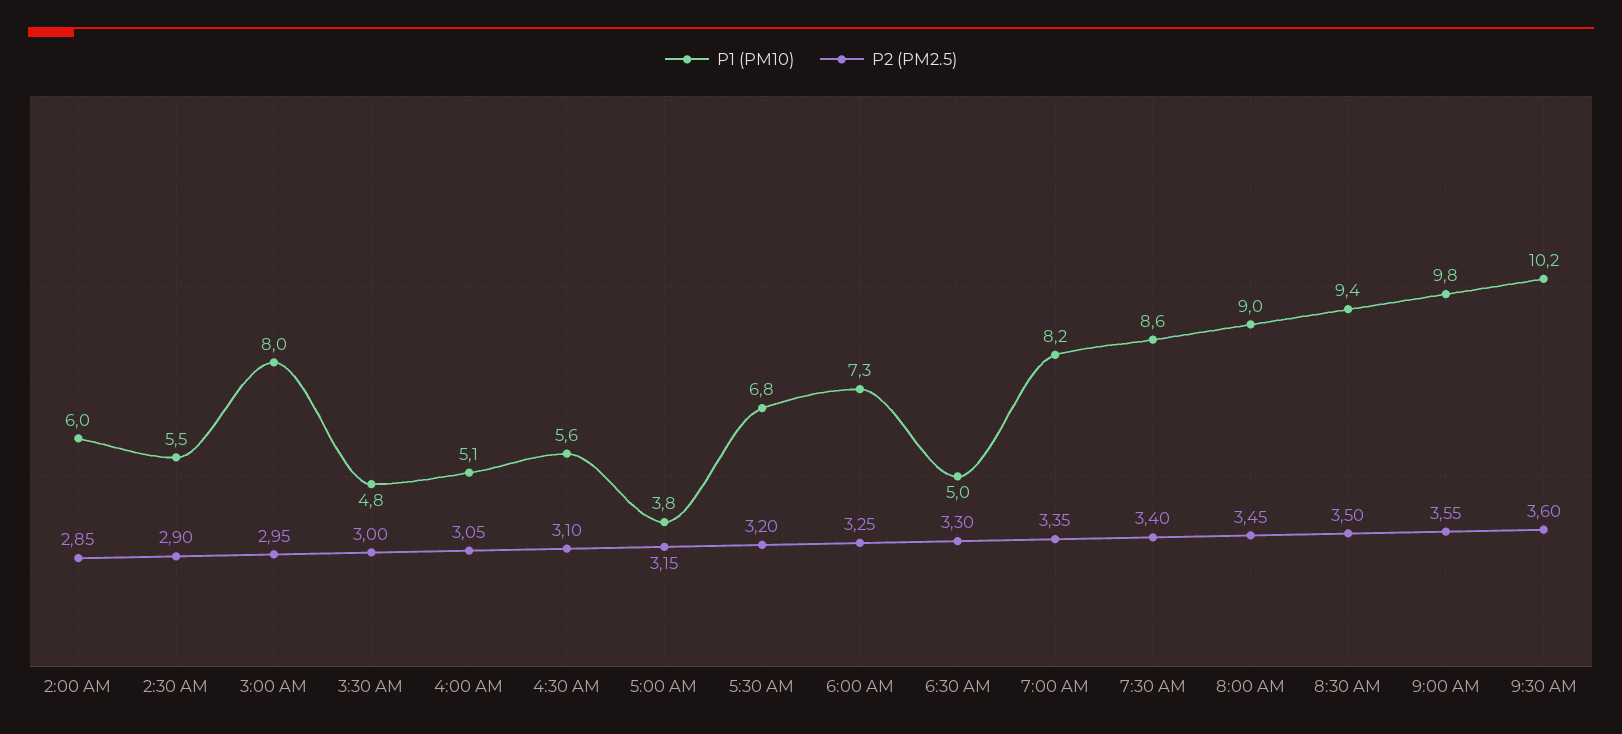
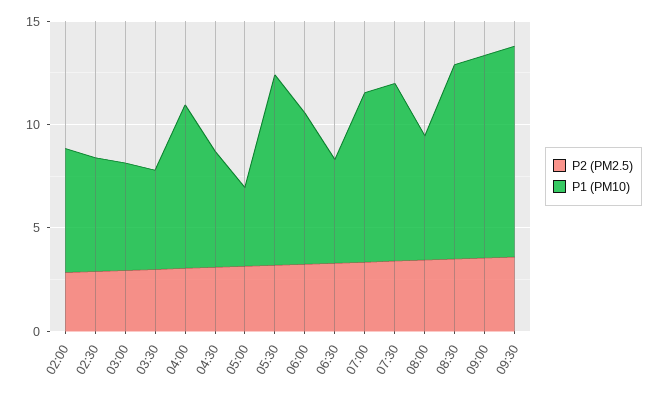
P1 (PM10), 3:00 AM: 8 -> 5
P1 (PM10), 4:00 AM: 5.1 -> 8
P1 (PM10), 5:30 AM: 6.8 -> 9
P1 (PM10), 8:00 AM: 9 -> 6

